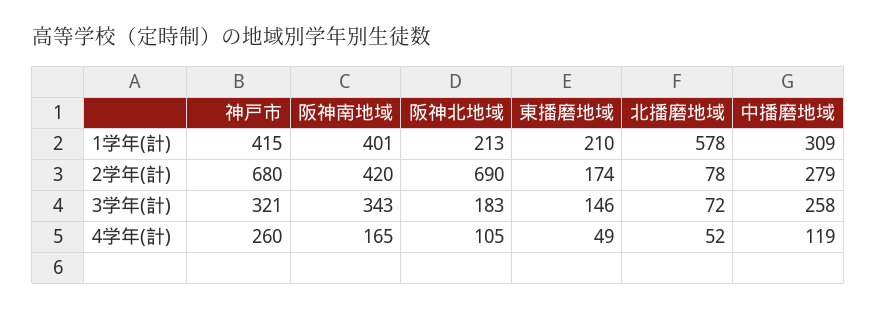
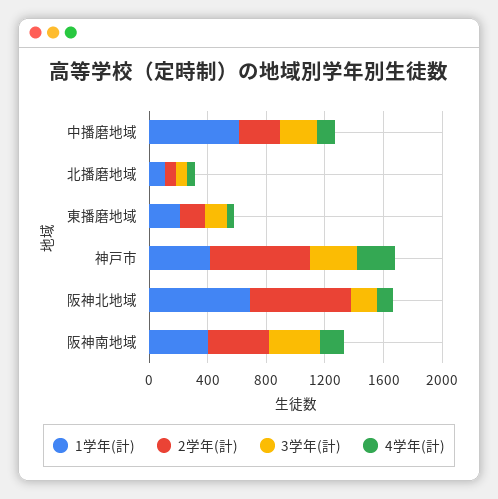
1学年(計), 阪神北地域: 213 -> 700
1学年(計), 北播磨地域: 578 -> 100
1学年(計), 中播磨地域: 309 -> 600

